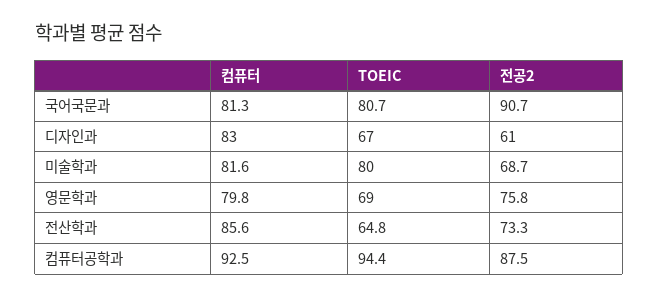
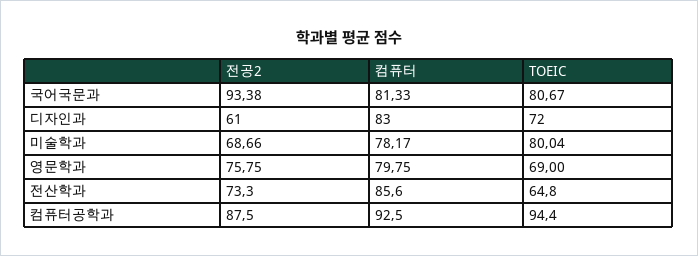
전공2, 국어국문과: 90.7 -> 93.38
TOEIC, 디자인과: 67 -> 72
컴퓨터, 미술학과: 81.6 -> 78.17

